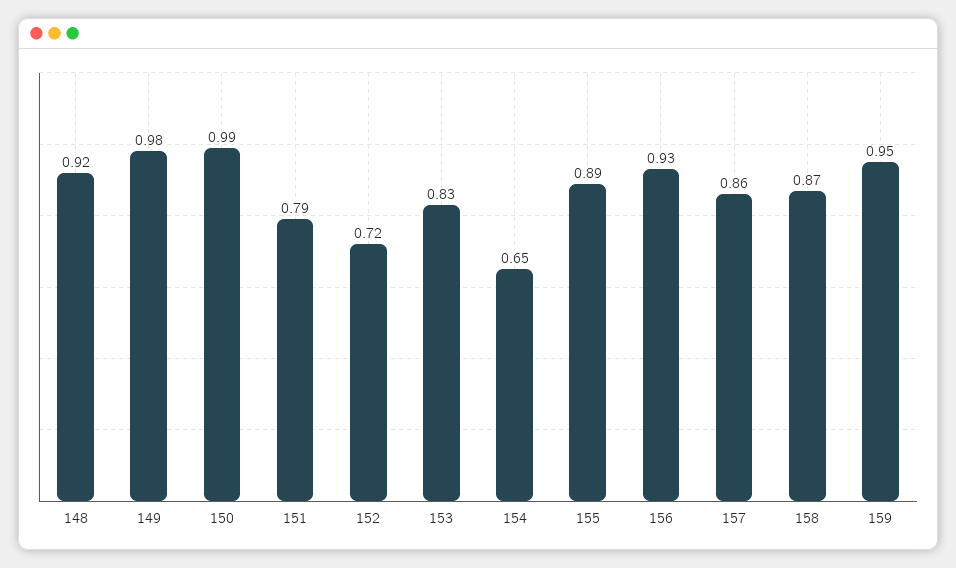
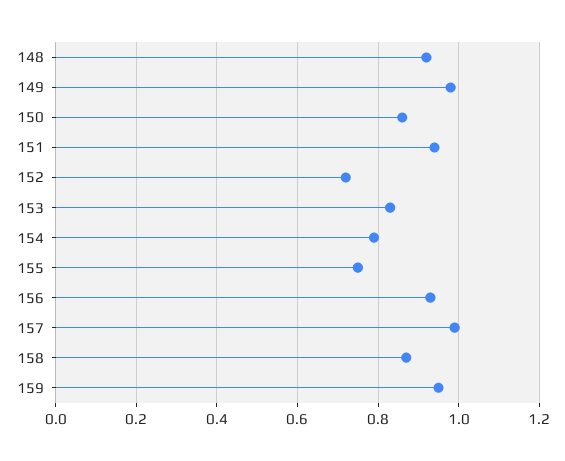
150: 0.99 -> 0.85
151: 0.79 -> 0.95
154: 0.65 -> 0.8
155: 0.89 -> 0.75
157: 0.86 -> 1

